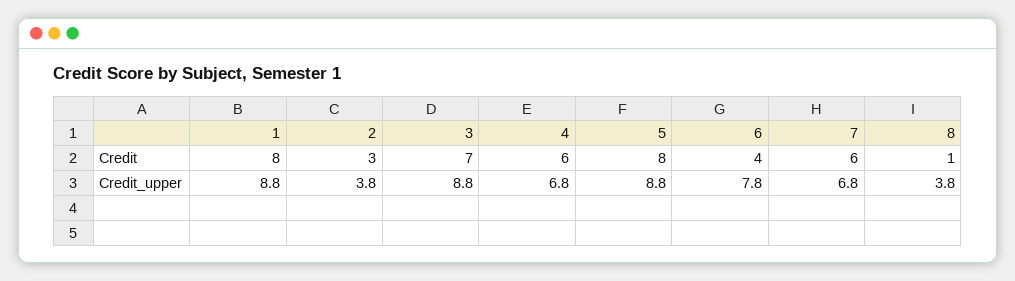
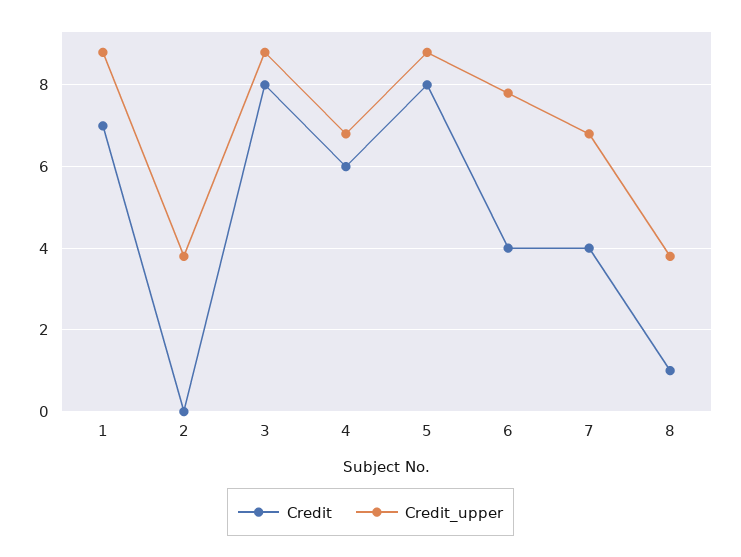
Credit, 1: 8 -> 7
Credit, 2: 3 -> 0
Credit, 3: 7 -> 8
Credit, 7: 6 -> 4

